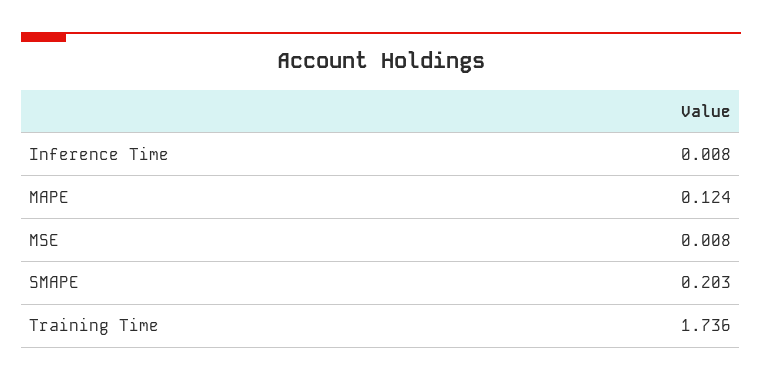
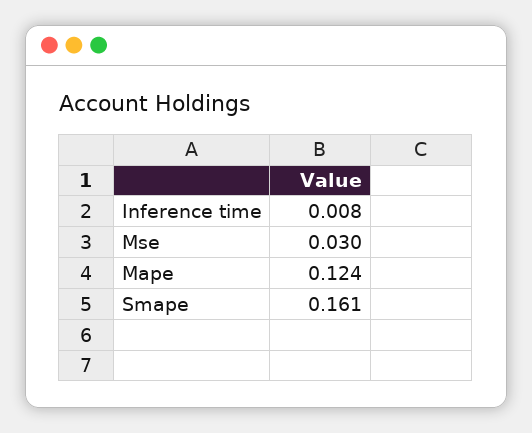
MSE: 0.008 -> 0.03
SMAPE: 0.203 -> 0.161
Training Time: 1.736 -> none

